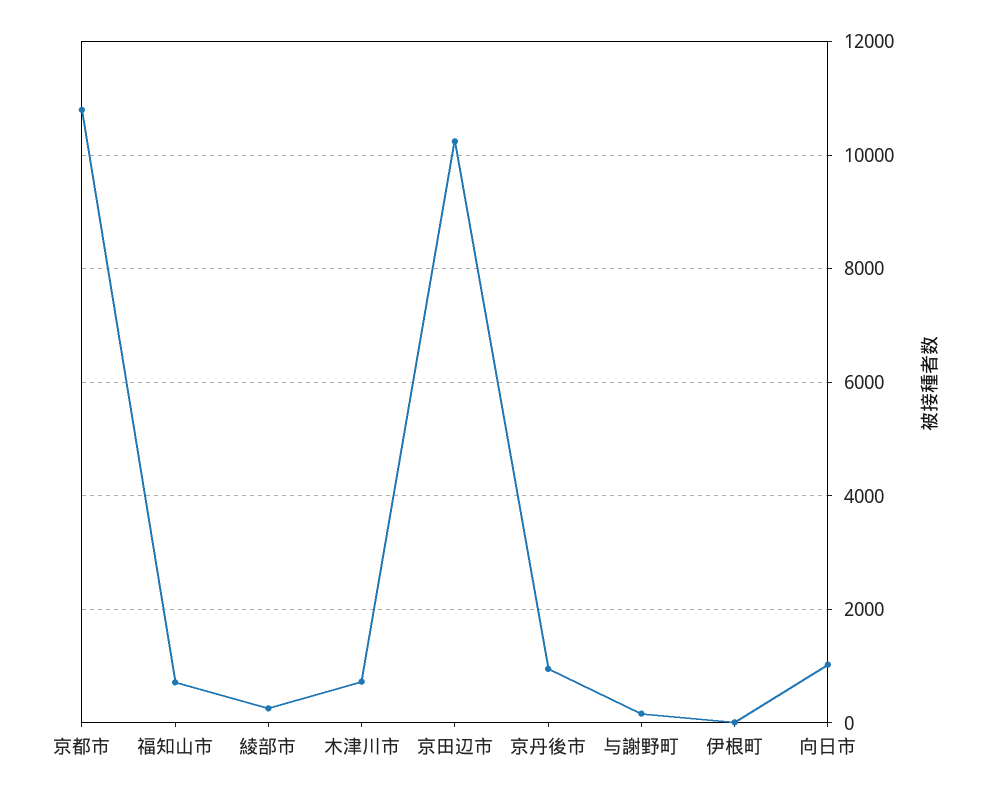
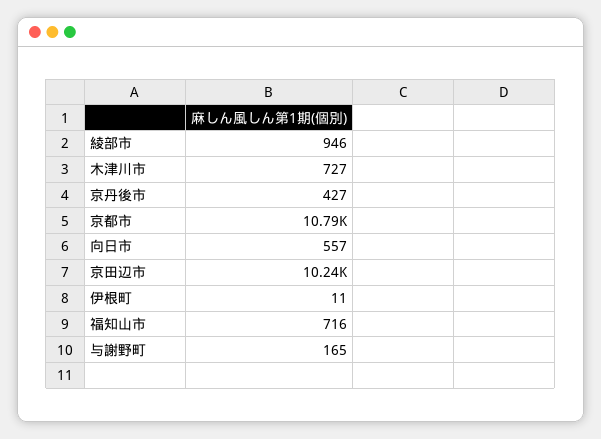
綾部市: 200 -> 946
京丹後市: 1000 -> 427
向日市: 1000 -> 557

